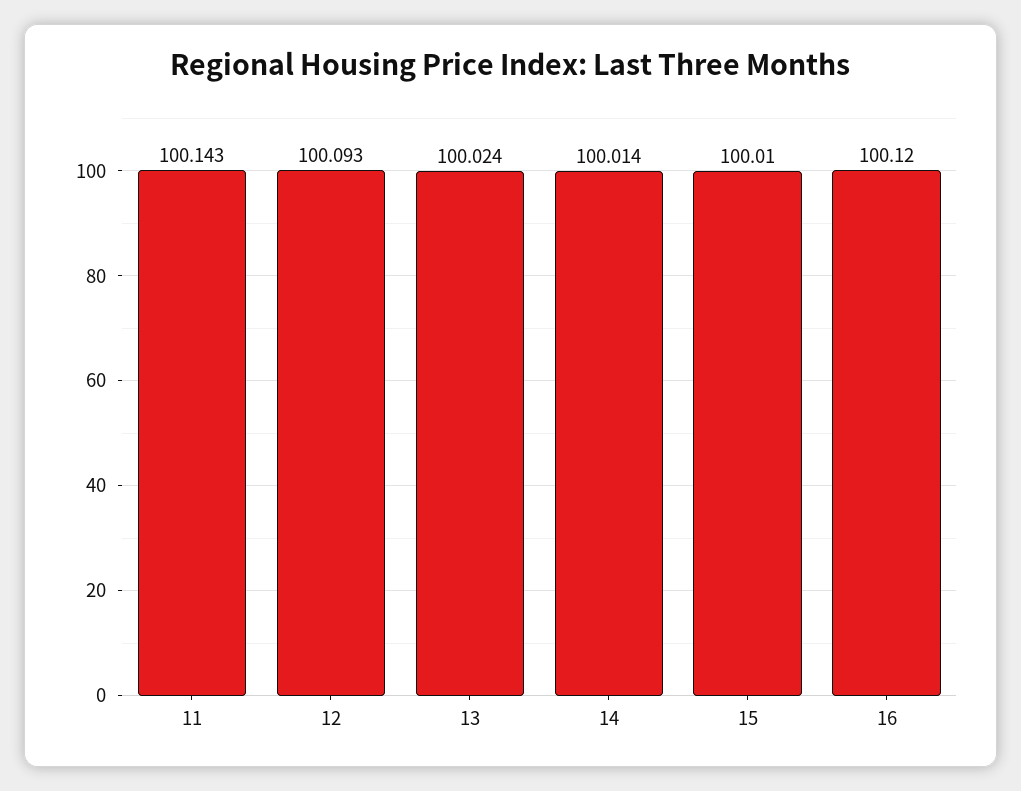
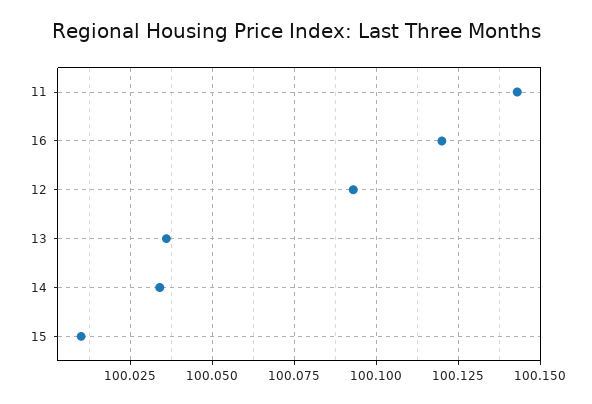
13: 100.024 -> 100.035
14: 100.014 -> 100.035

